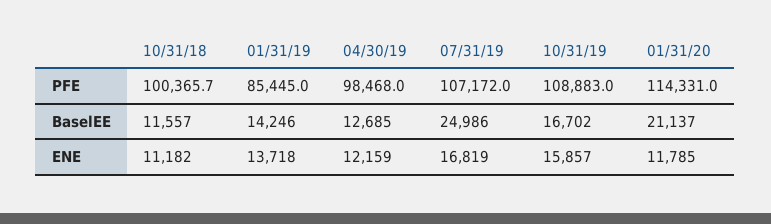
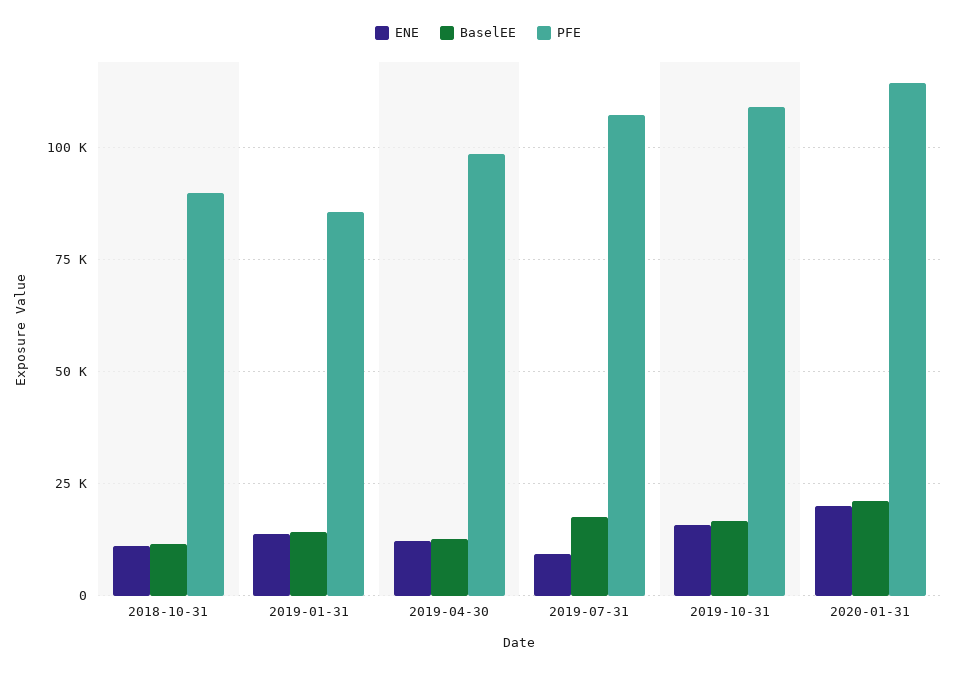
PFE, 10/31/18: 100365.7 -> 90000
BaselEE, 07/31/19: 24986 -> 17500
ENE, 07/31/19: 16819 -> 10000
ENE, 01/31/20: 11785 -> 20000

